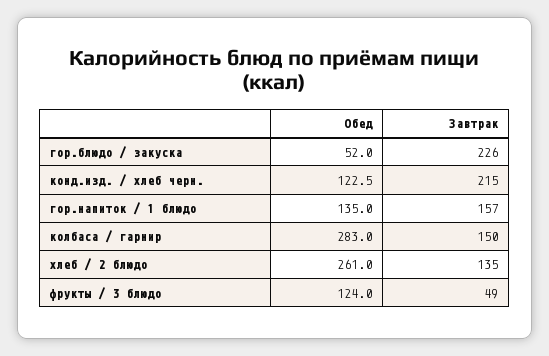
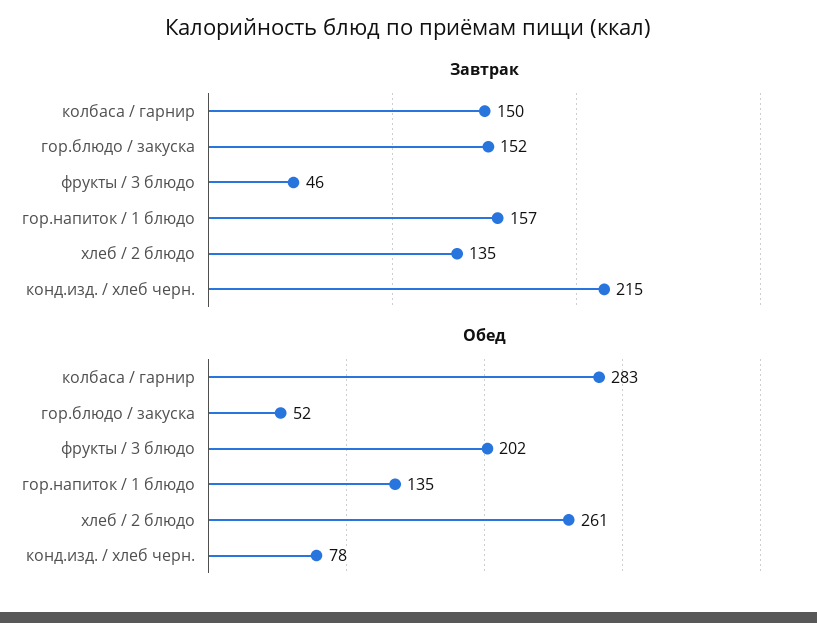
Завтрак, гор.блюдо / закуска: 226 -> 152
Обед, конд.изд. / хлеб черн.: 122.5 -> 78
Обед, фрукты / 3 блюдо: 124 -> 202
Завтрак, фрукты / 3 блюдо: 49 -> 46

